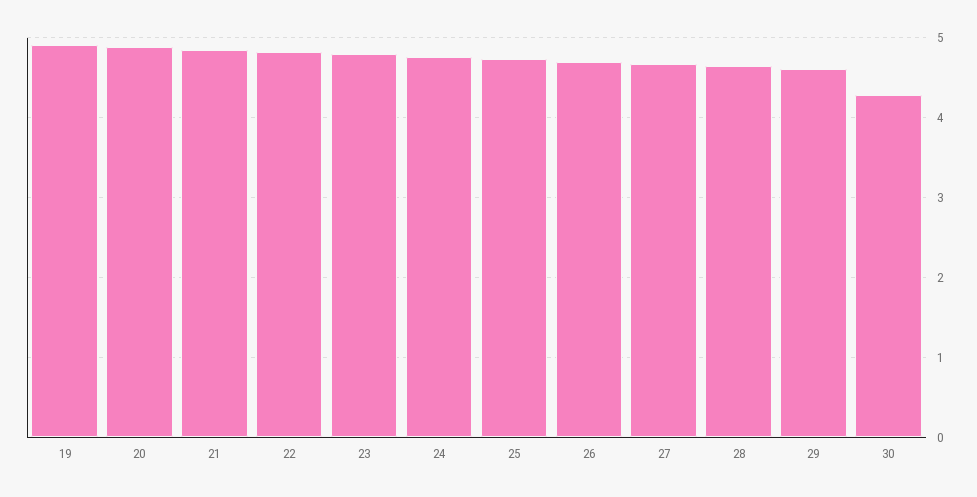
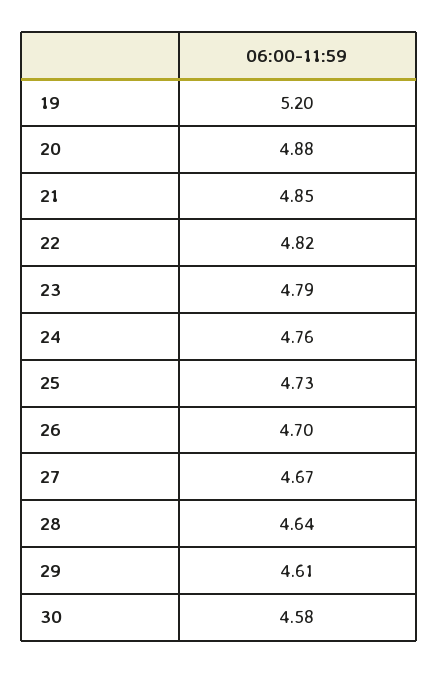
19: 4.9 -> 5.2
30: 4.3 -> 4.58

